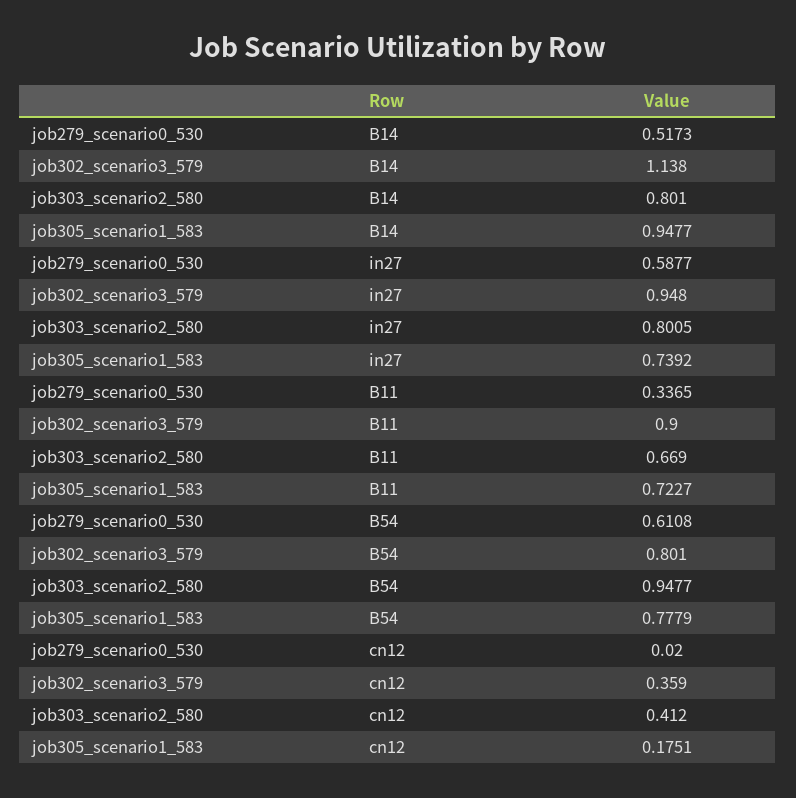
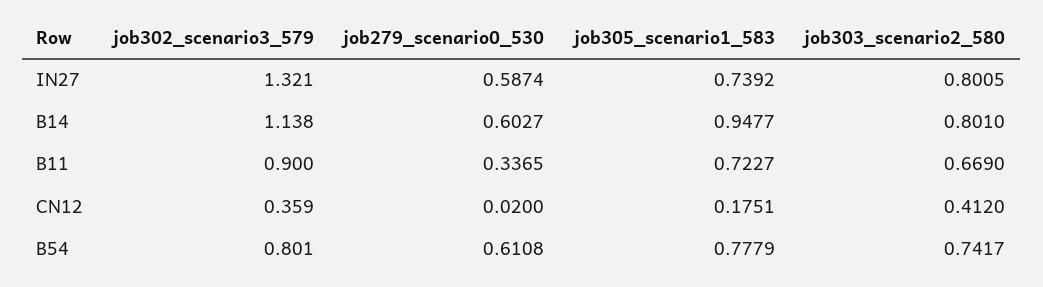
job279_scenario0_530, B14: 0.5173 -> 0.6027
job279_scenario0_530, in27: 0.5877 -> 0.5874
job302_scenario3_579, in27: 0.948 -> 1.321
job303_scenario2_580, B54: 0.9477 -> 0.7417

